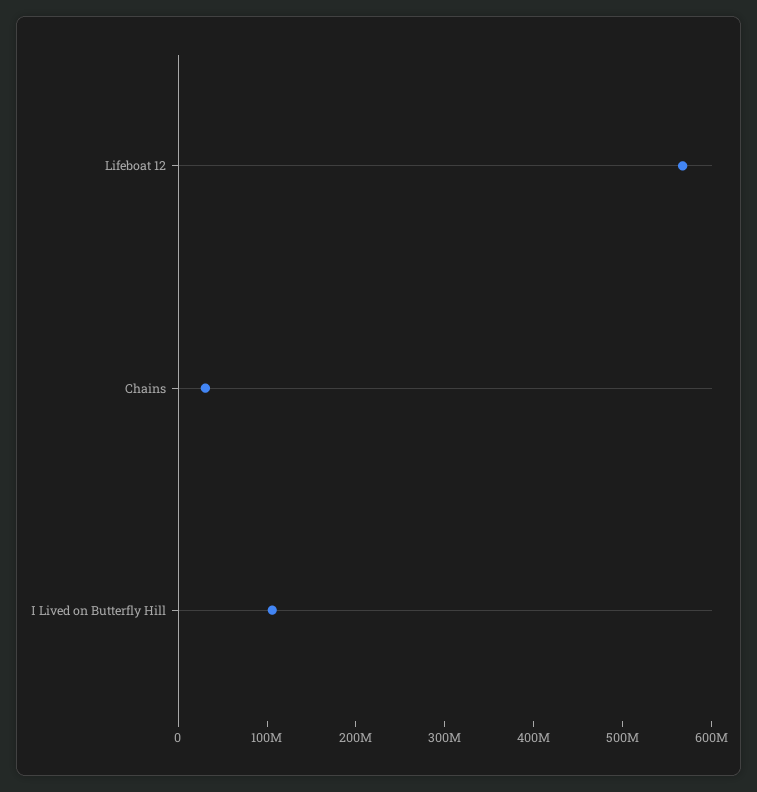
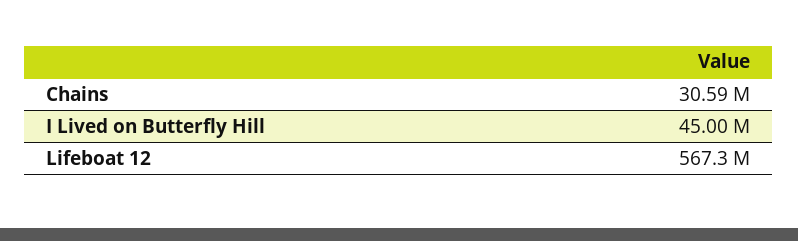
I Lived on Butterfly Hill: 100000000 -> 45000000

